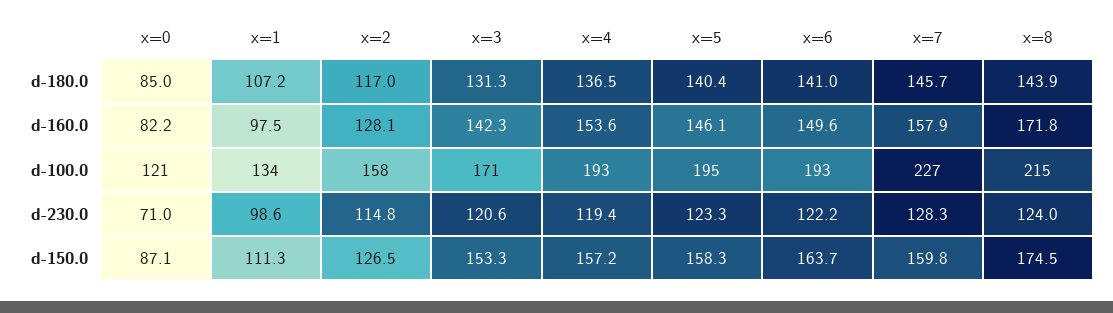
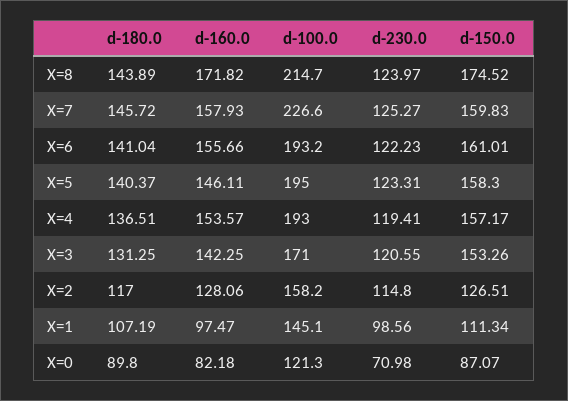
x=0, d-180.0: 85 -> 89.8
x=6, d-160.0: 149.6 -> 155.66
x=1, d-100.0: 134 -> 145.1
x=7, d-230.0: 128.3 -> 125.27
x=6, d-150.0: 163.7 -> 161.01

